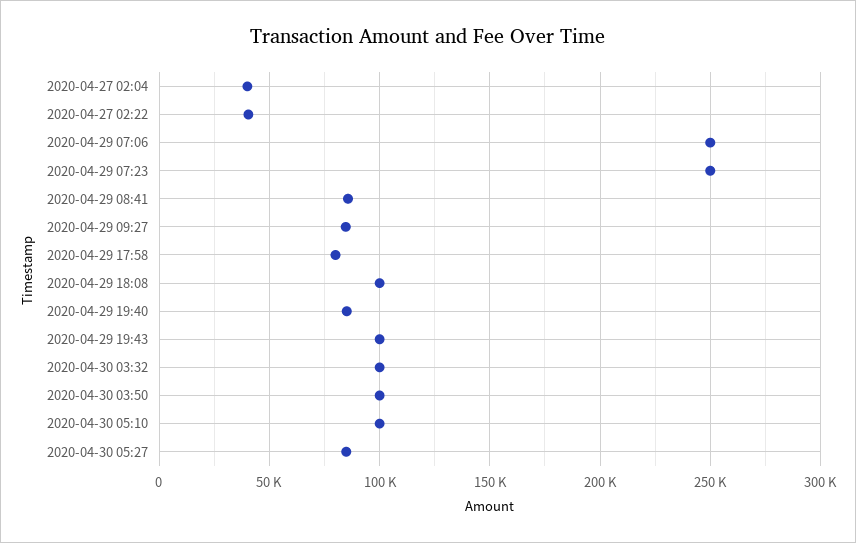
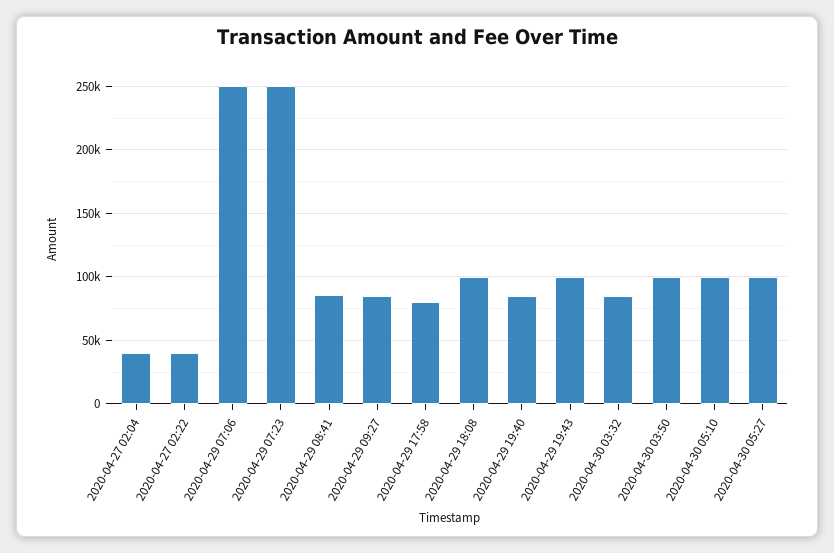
2020-04-30 03:32: 100000 -> 85000
2020-04-30 05:27: 85000 -> 100000

